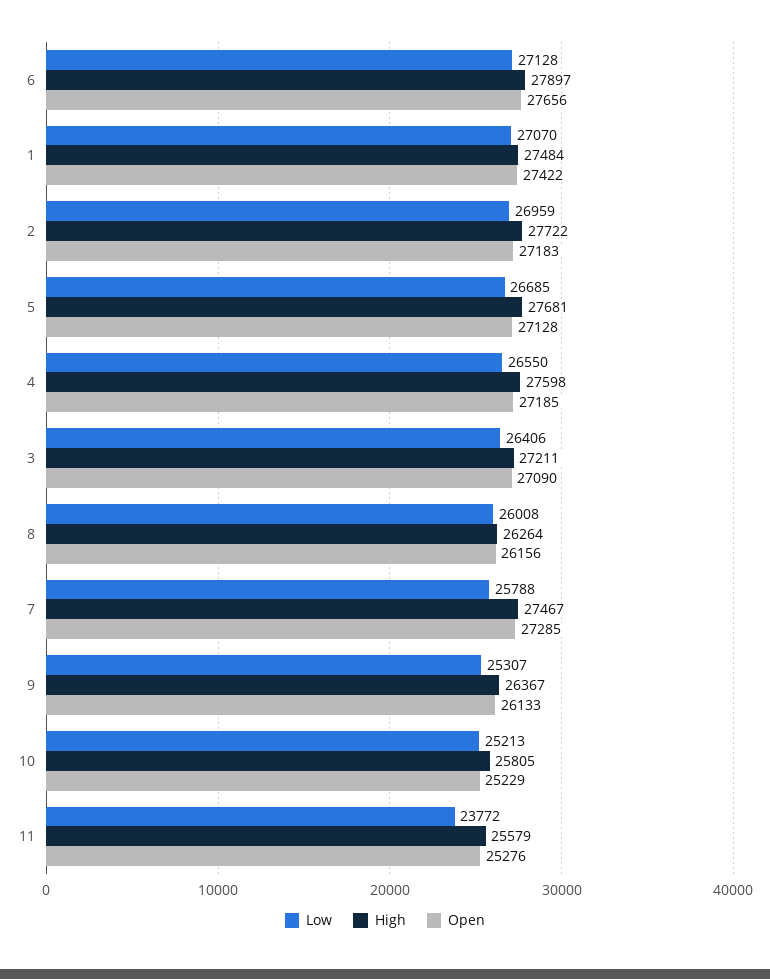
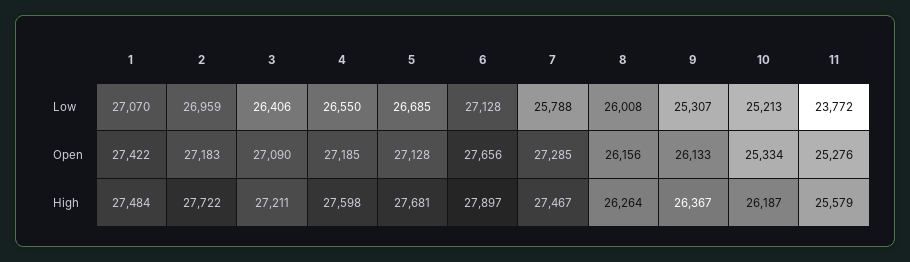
High, 10: 25805 -> 26187
Open, 10: 25229 -> 25334

